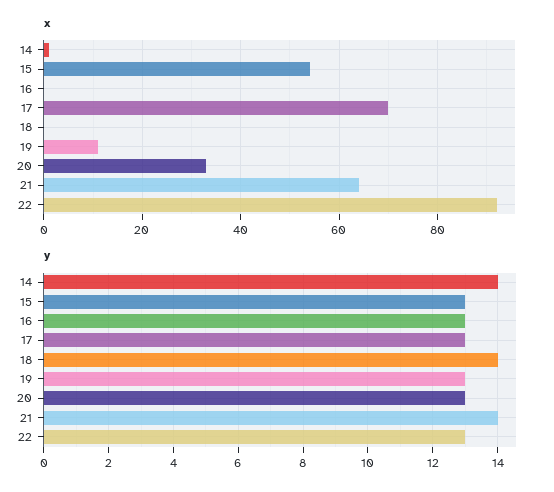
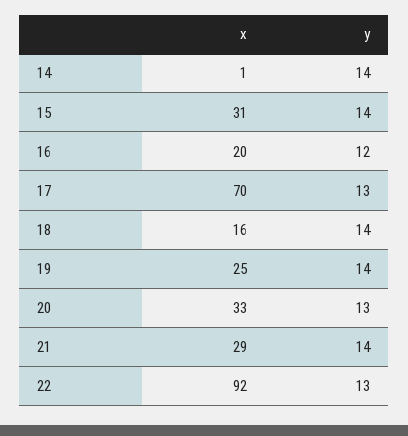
x, 15: 55 -> 31
x, 16: 0 -> 20
x, 18: 0 -> 16
x, 19: 10 -> 25
x, 21: 65 -> 29
y, 15: 13 -> 14
y, 16: 13 -> 12
y, 19: 13 -> 14

